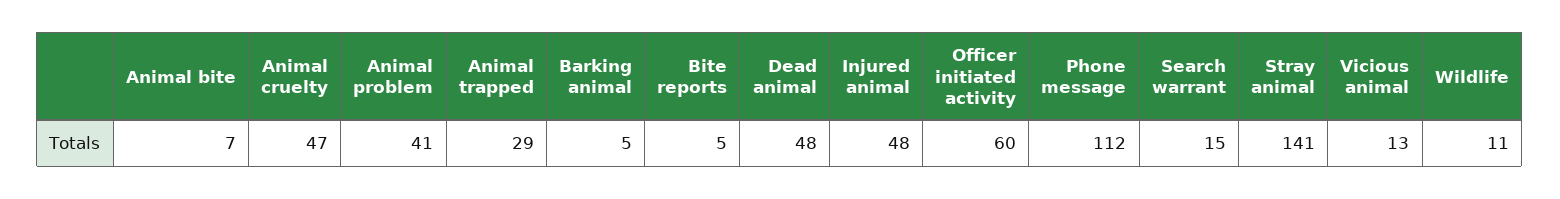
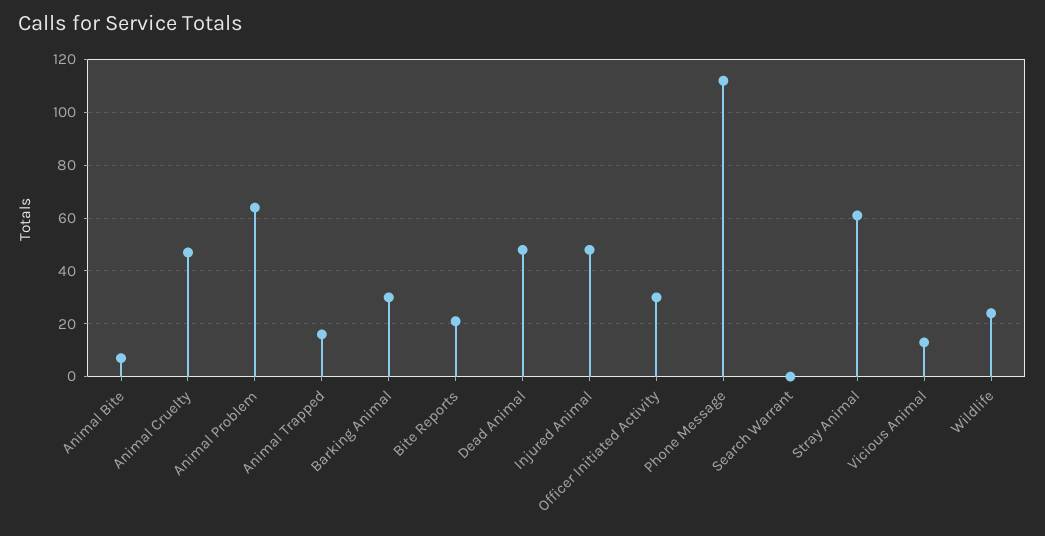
Animal problem: 41 -> 65
Animal trapped: 29 -> 15
Barking animal: 5 -> 30
Bite reports: 5 -> 20
Officer initiated activity: 60 -> 30
Search warrant: 15 -> 0
Stray animal: 141 -> 60
Wildlife: 11 -> 25

